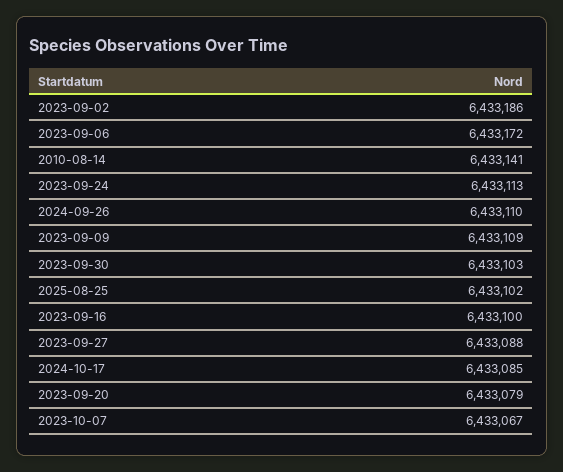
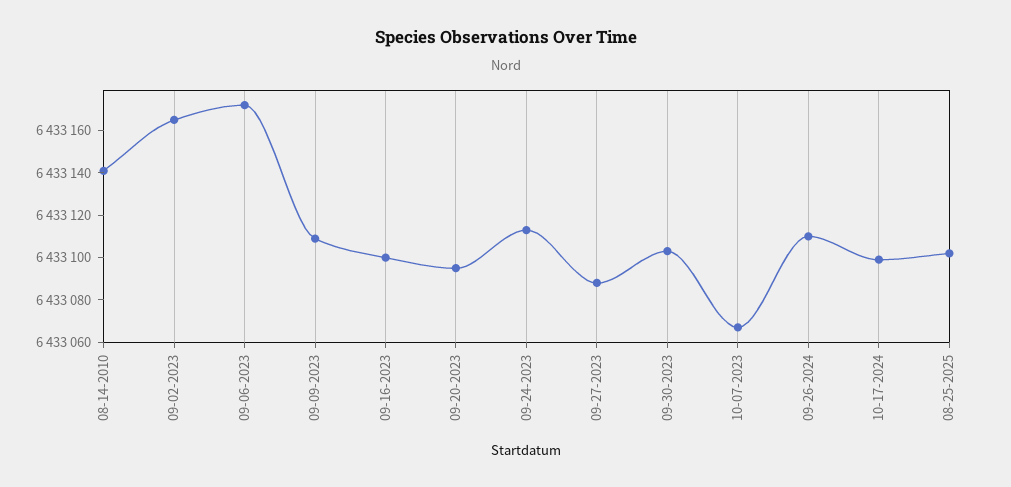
2023-09-02: 6433186 -> 6433165
2024-10-17: 6433085 -> 6433100
2023-09-20: 6433079 -> 6433095

